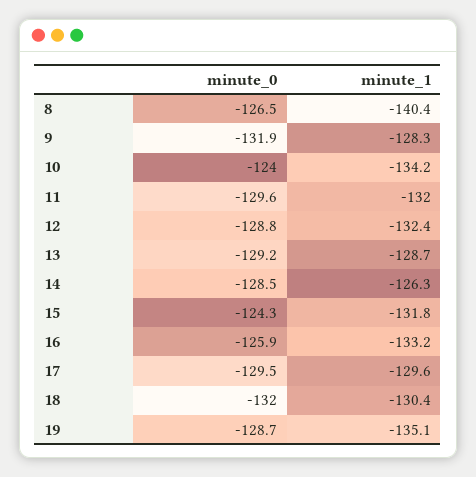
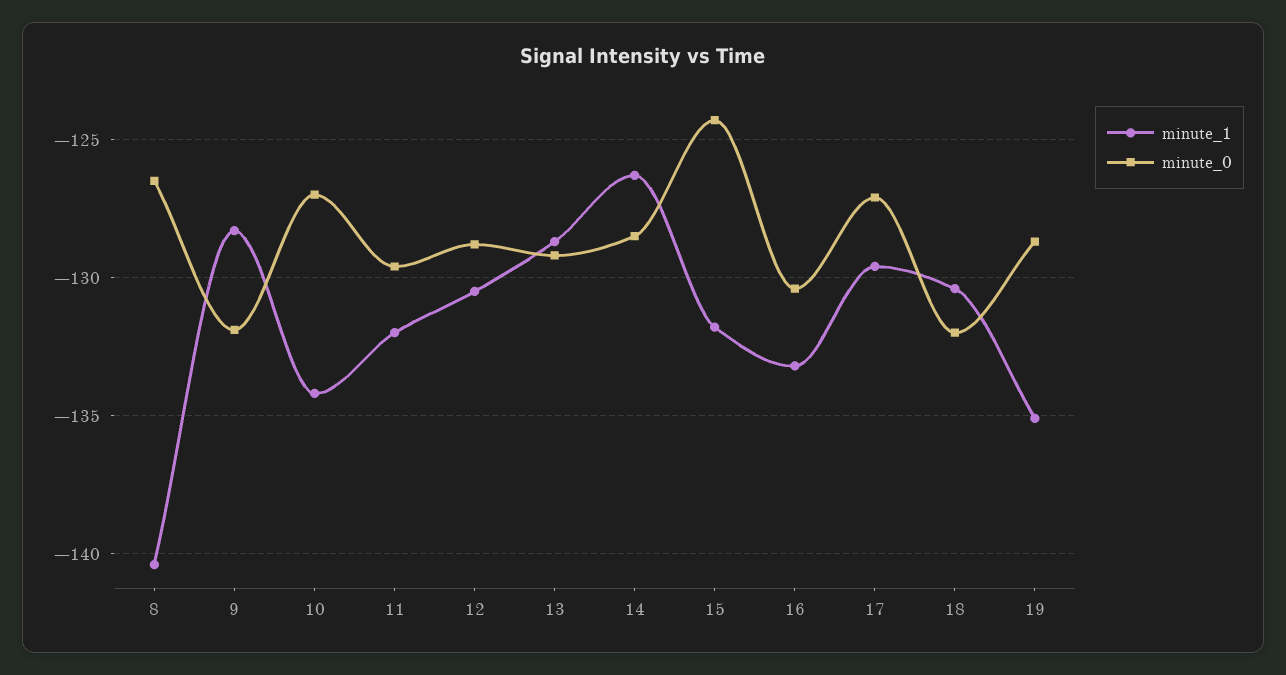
minute_0, 10: -124 -> -127
minute_1, 12: -132.4 -> -130.5
minute_0, 16: -125.9 -> -130.5
minute_0, 17: -129.5 -> -127

